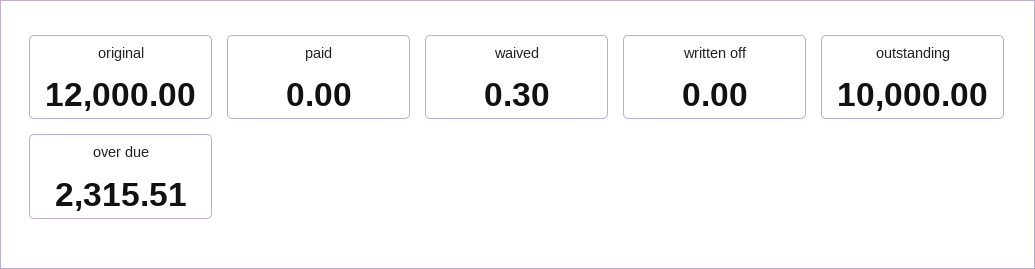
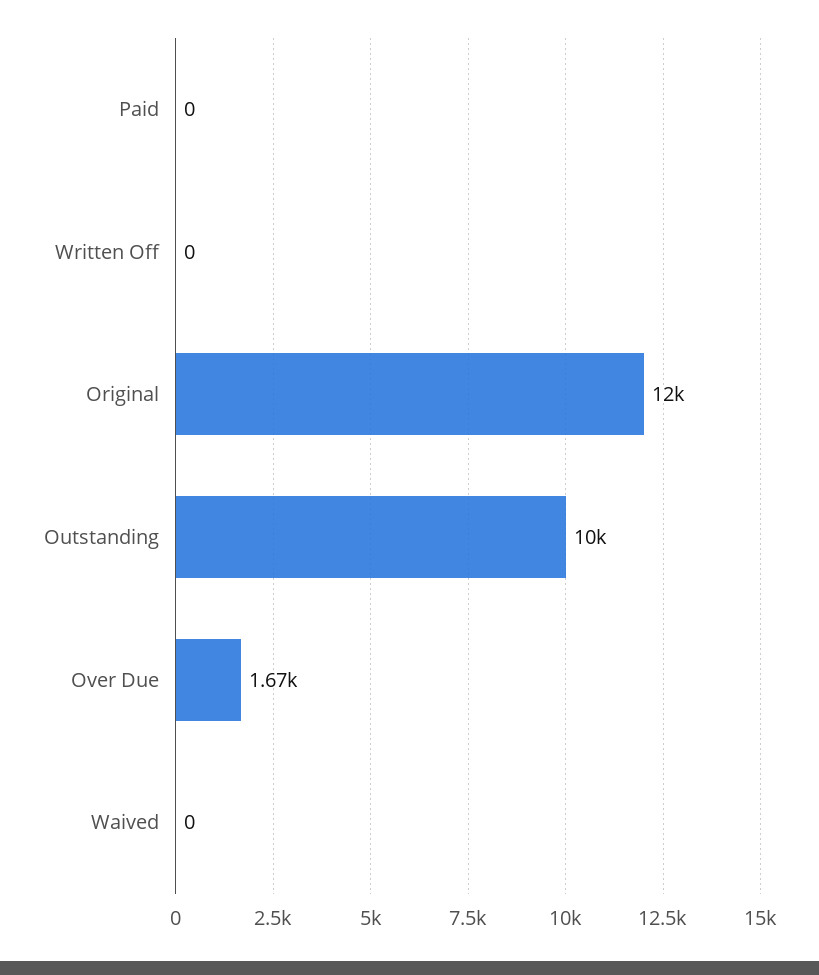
waived: 0.3 -> 0
over due: 2315.51 -> 1670

